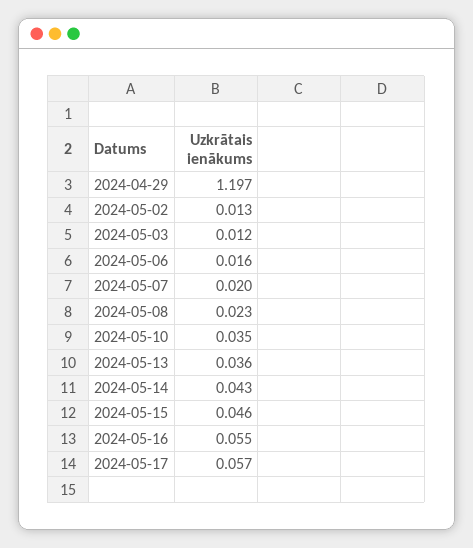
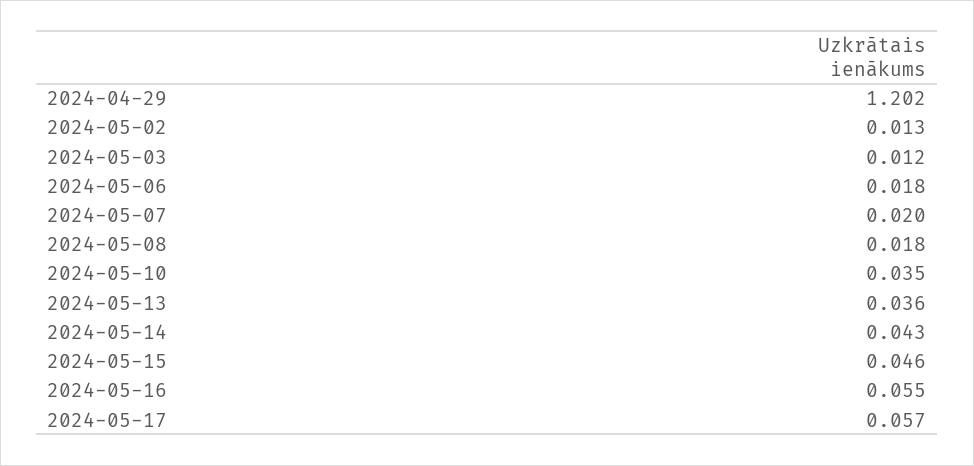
2024-04-29: 1.197 -> 1.202
2024-05-06: 0.016 -> 0.018
2024-05-08: 0.023 -> 0.018

